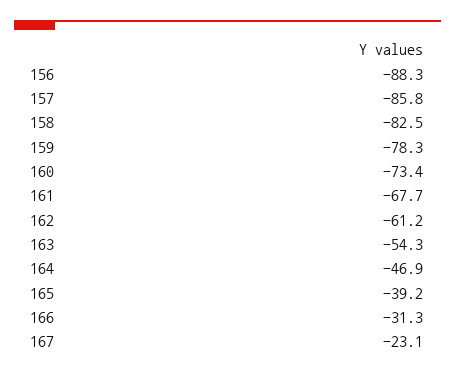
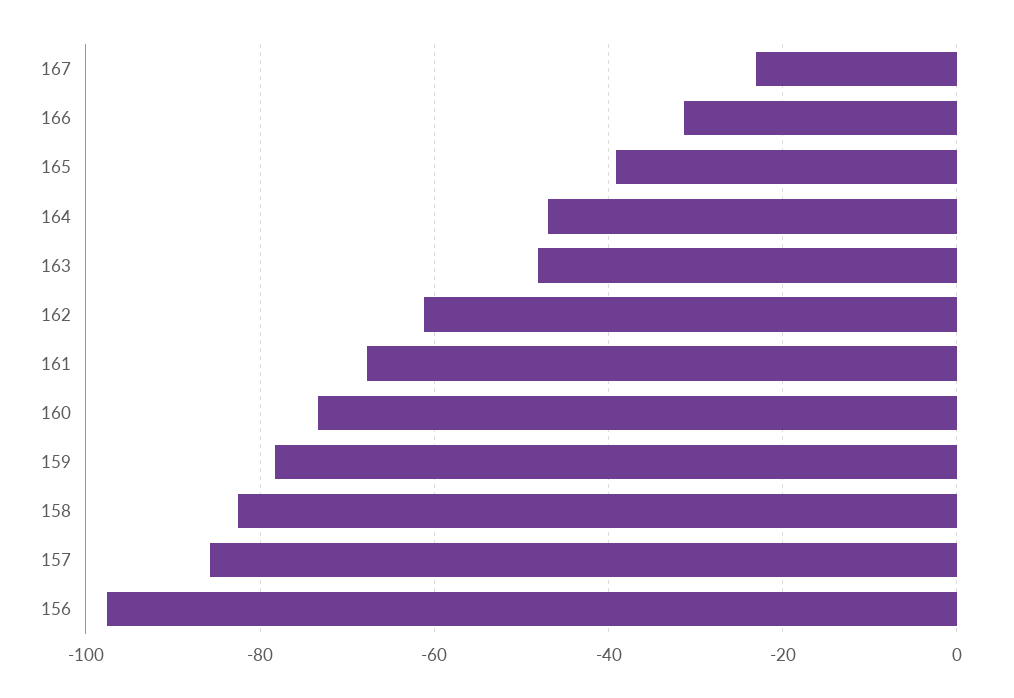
156: -88.3 -> -98
163: -54.3 -> -48

